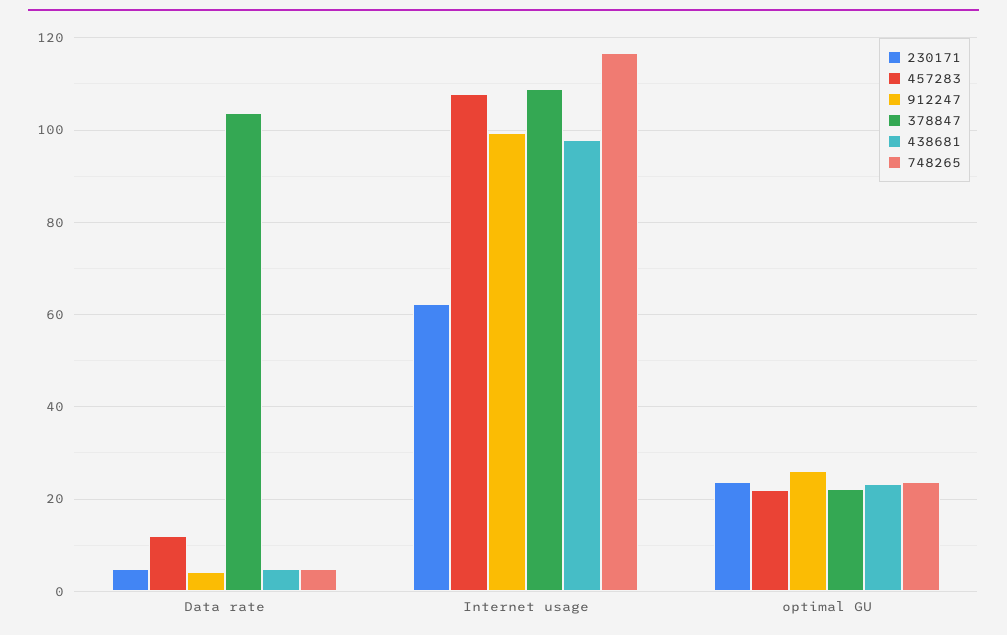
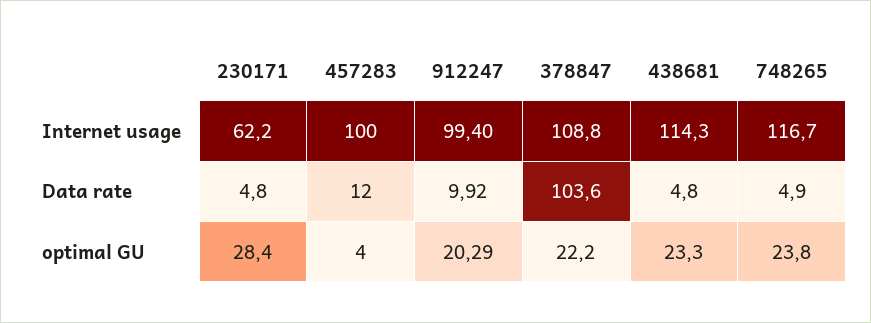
912247, Data rate: 4 -> 9.92
457283, Internet usage: 108 -> 100
438681, Internet usage: 98 -> 114.3
230171, optimal GU: 24 -> 28.4
457283, optimal GU: 22 -> 4
912247, optimal GU: 26 -> 20.29

